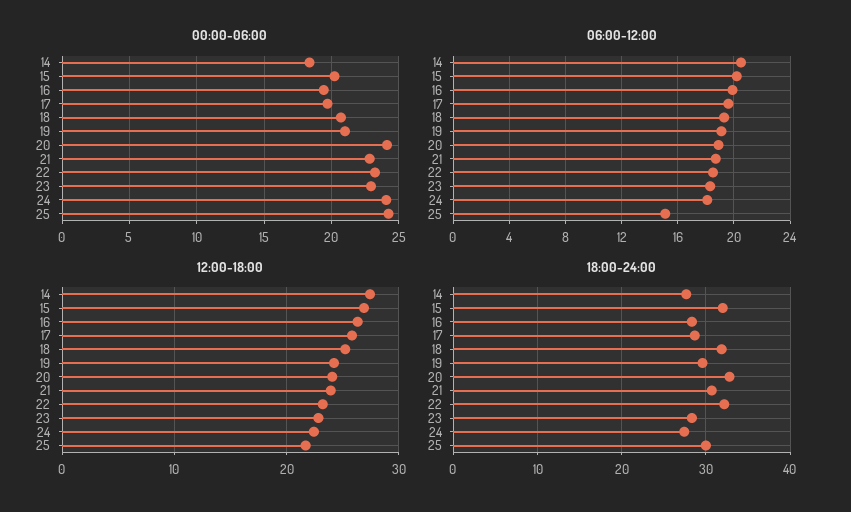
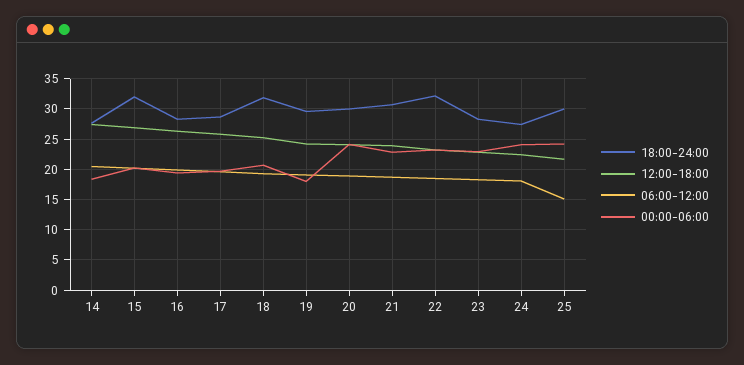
00:00-06:00, 19: 21 -> 18
18:00-24:00, 20: 33 -> 30

